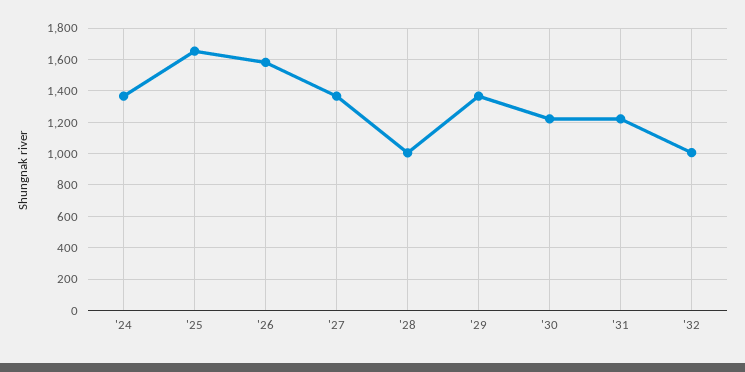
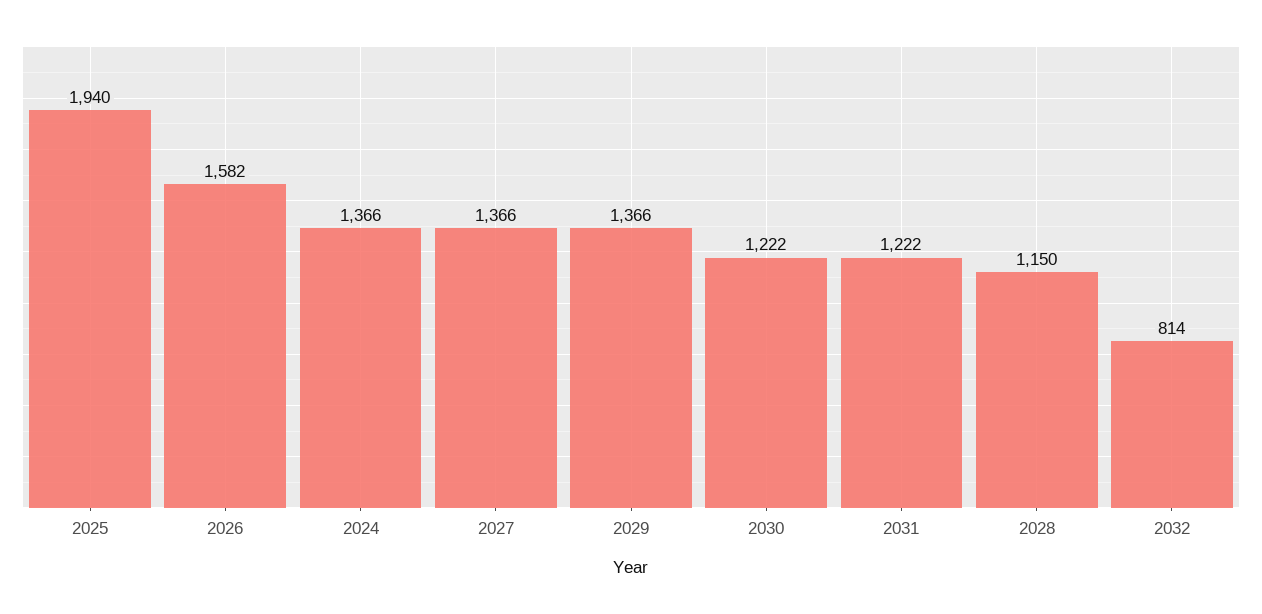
'25: 1650 -> 1940
'28: 1000 -> 1150
'32: 1000 -> 814

